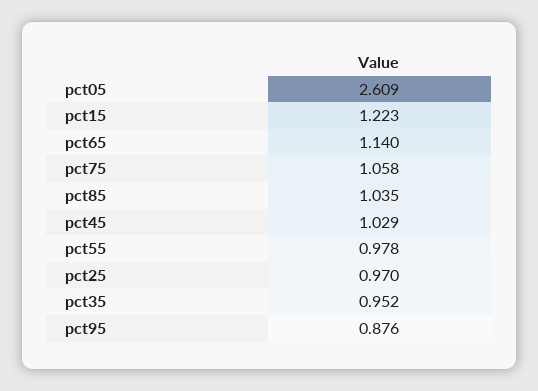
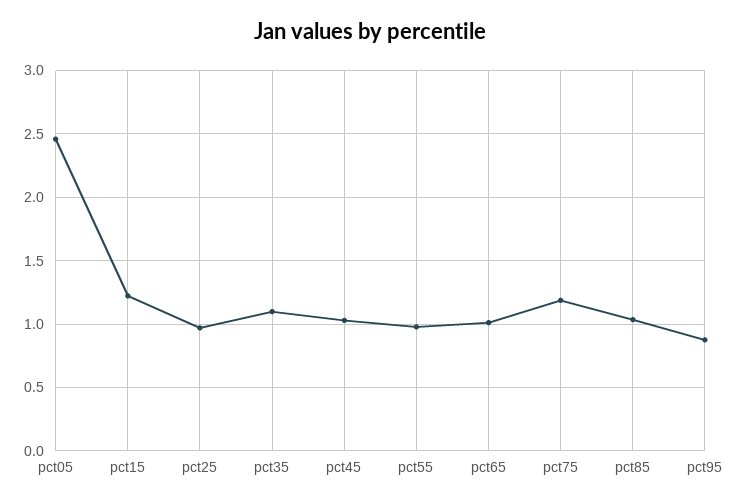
pct05: 2.609 -> 2.45
pct65: 1.14 -> 1
pct75: 1.058 -> 1.2
pct35: 0.952 -> 1.1

